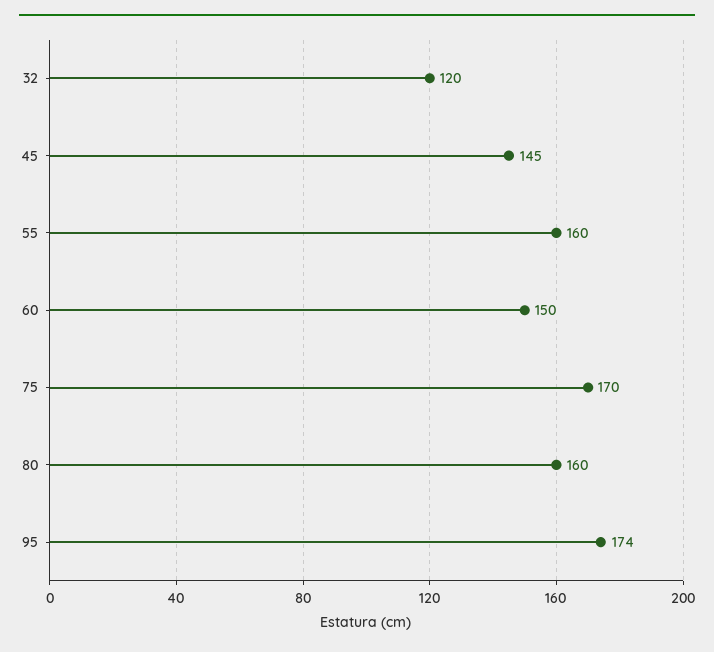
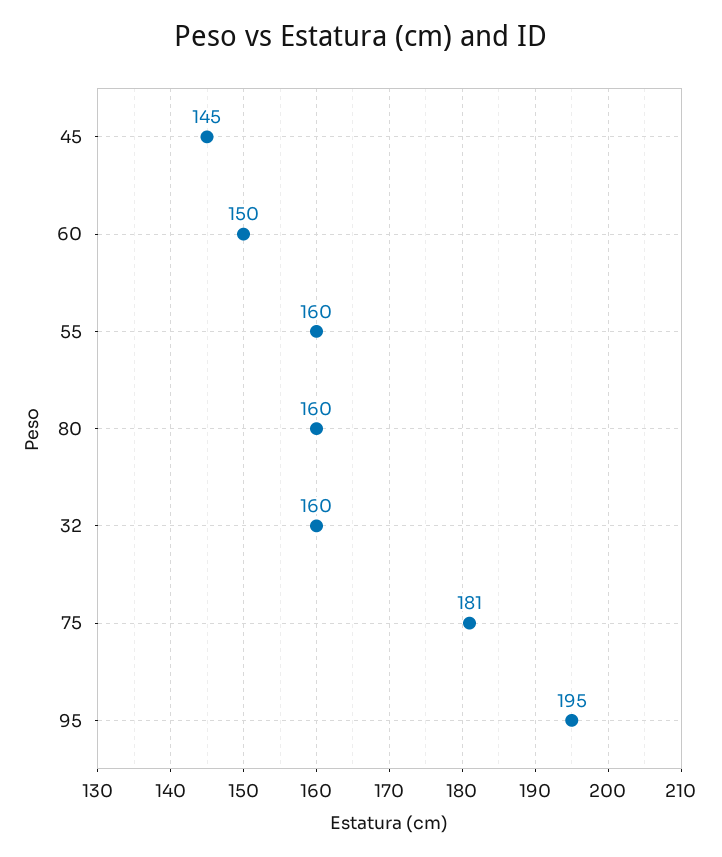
32: 120 -> 160
75: 170 -> 181
95: 174 -> 195

